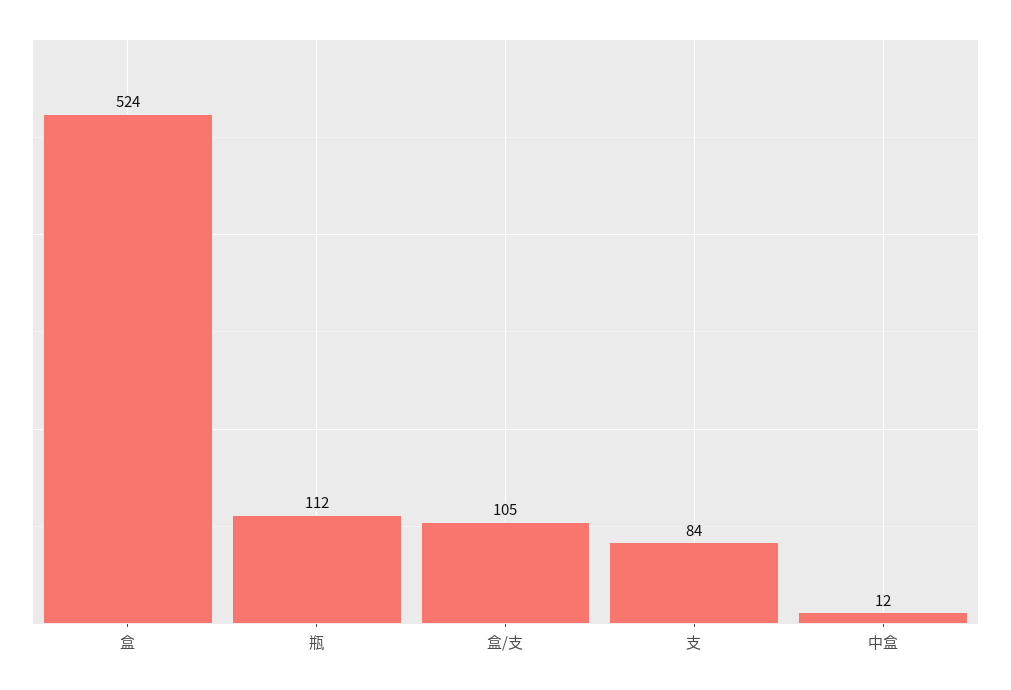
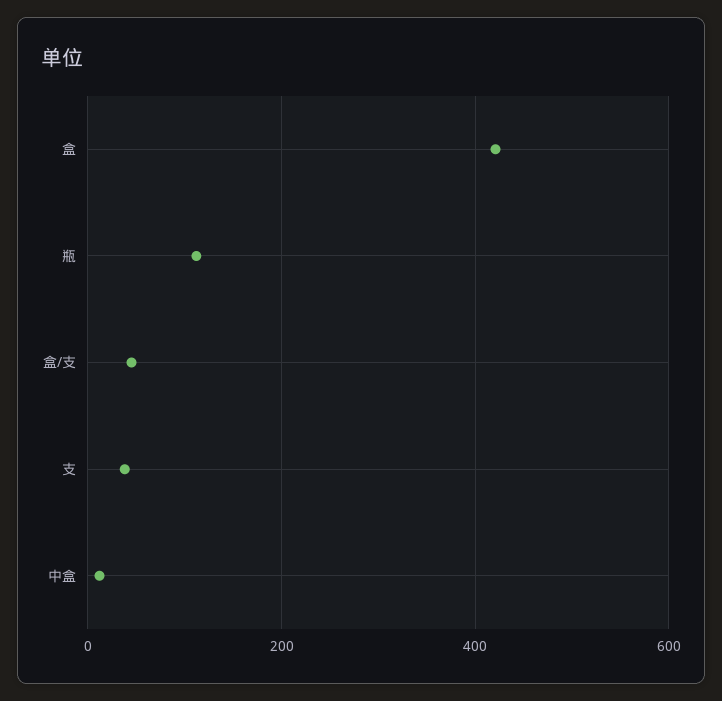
盒: 524 -> 420
盒/支: 105 -> 40
支: 84 -> 40

